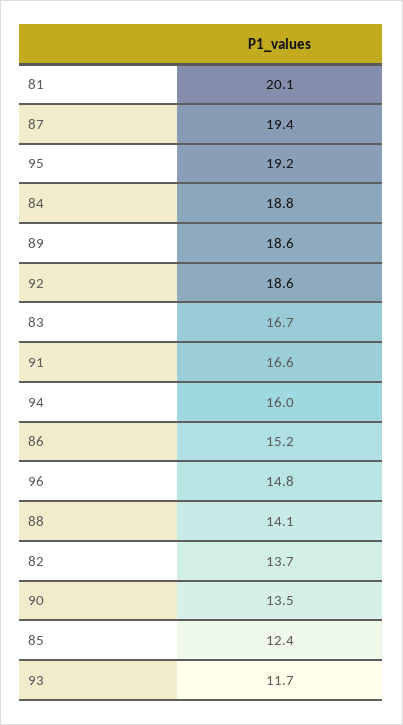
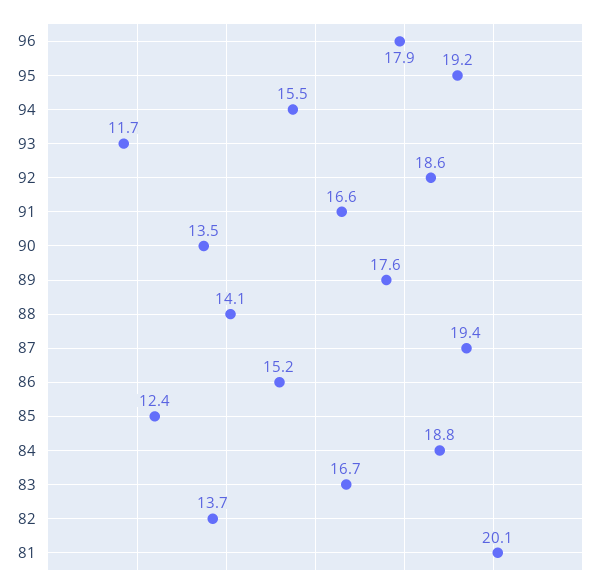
89: 18.6 -> 17.6
94: 16 -> 15.5
96: 14.8 -> 17.9

